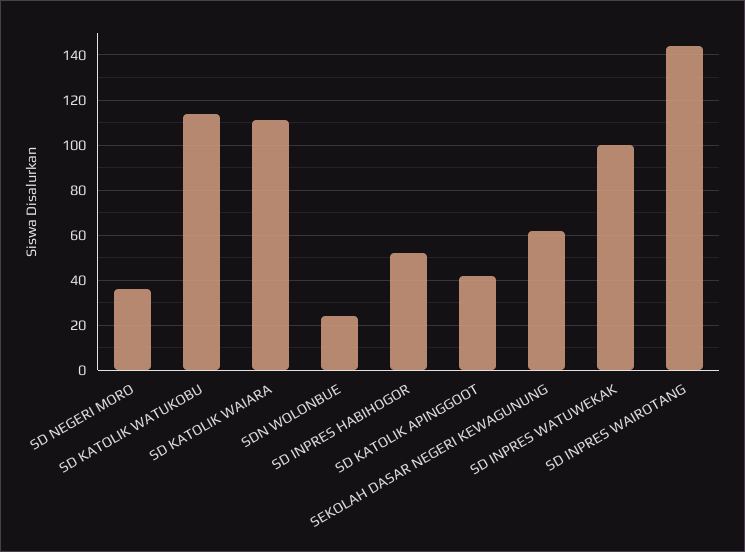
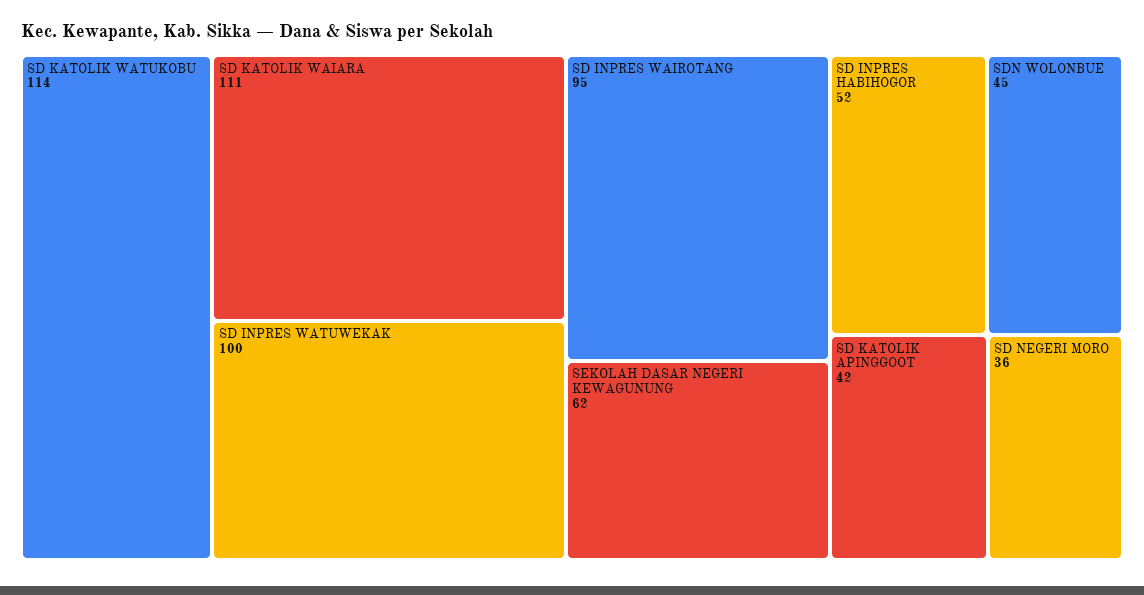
SDN WOLONBUE: 25 -> 45
SD INPRES WAIROTANG: 145 -> 95

